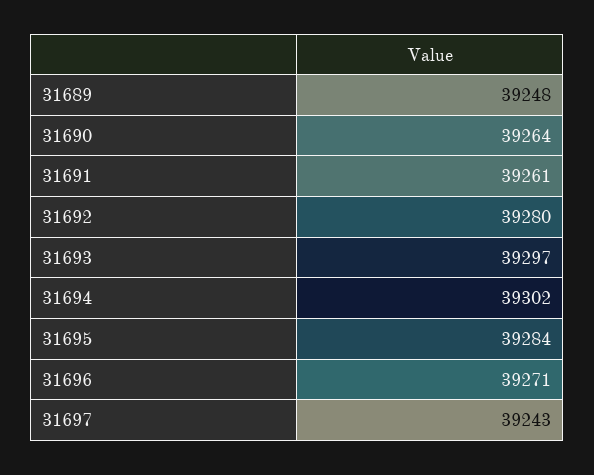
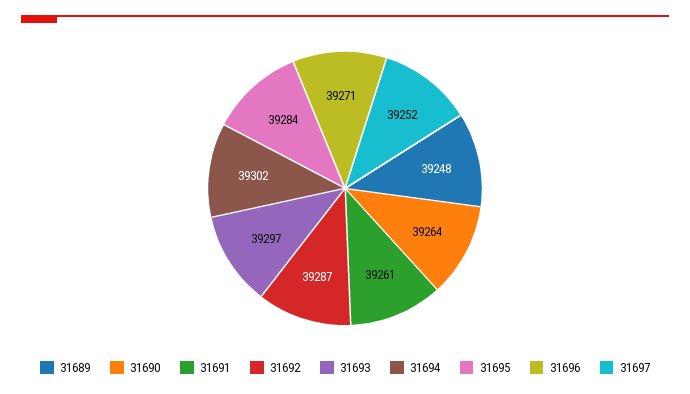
31692: 39280 -> 39287
31697: 39243 -> 39252

